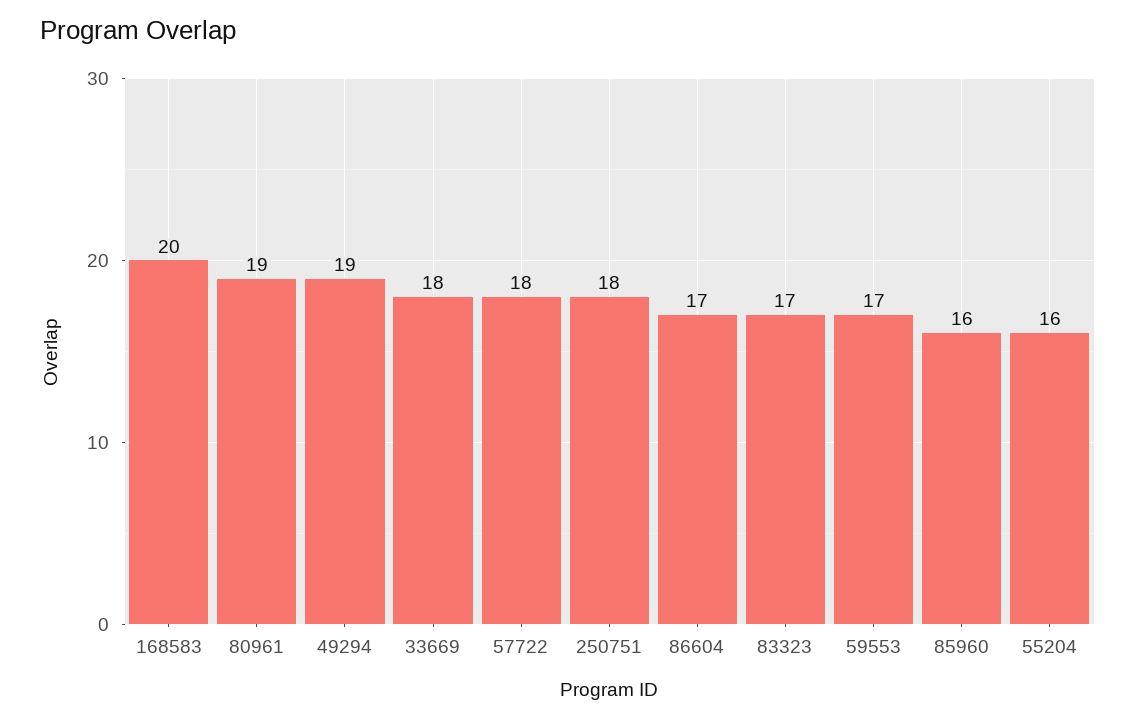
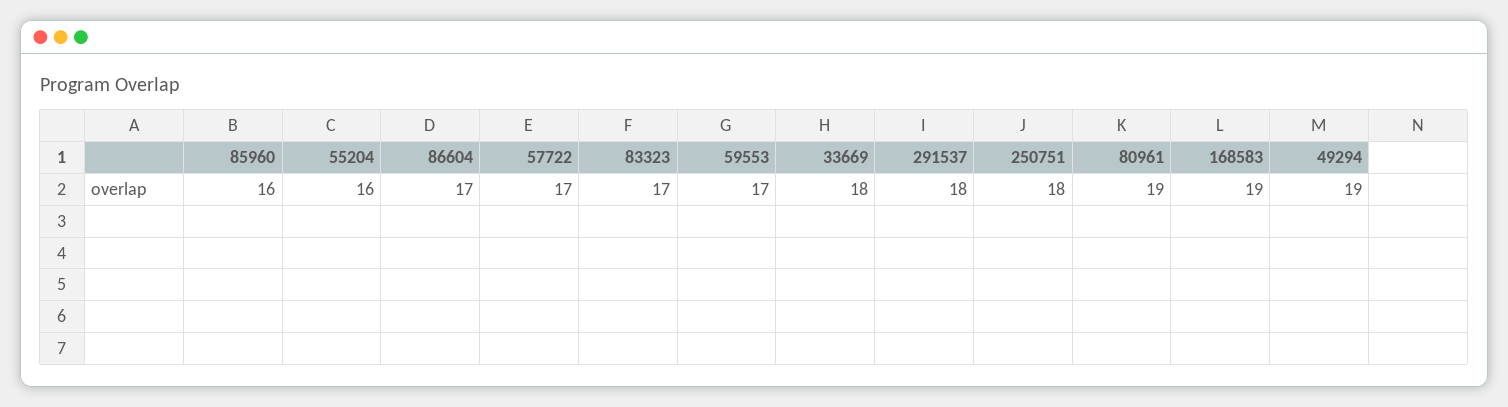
168583: 20 -> 19
57722: 18 -> 17
291537: none -> 18

